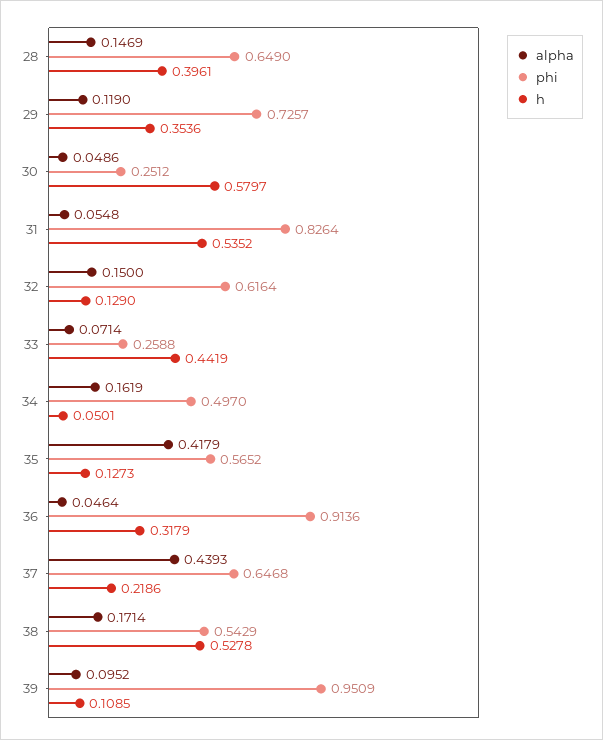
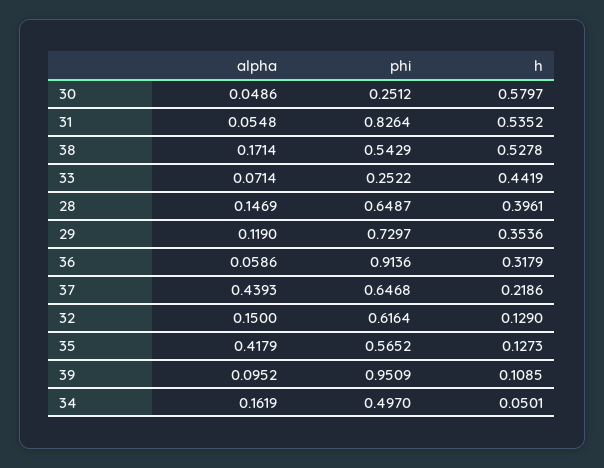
phi, 28: 0.649 -> 0.6487
phi, 29: 0.7257 -> 0.7297
phi, 33: 0.2588 -> 0.2522
alpha, 36: 0.0464 -> 0.0586

